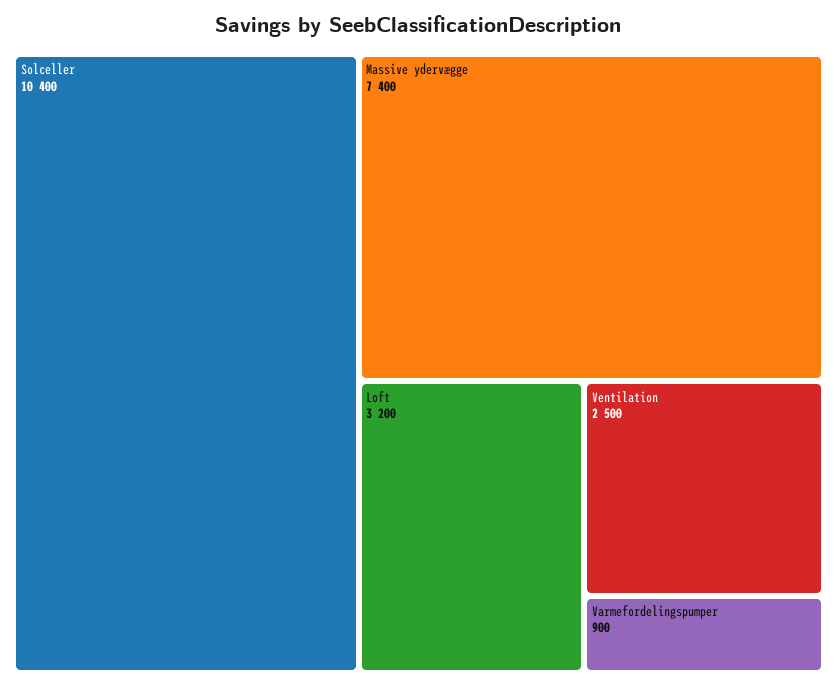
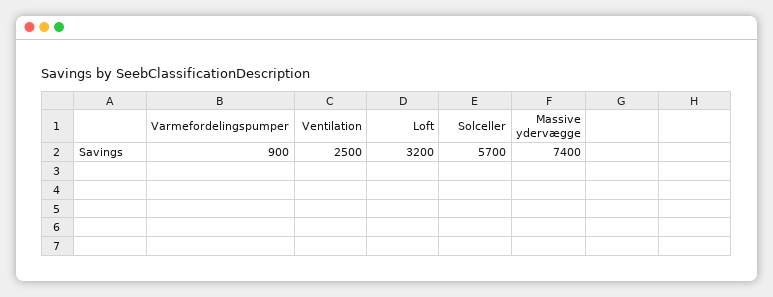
Solceller: 10400 -> 5700

